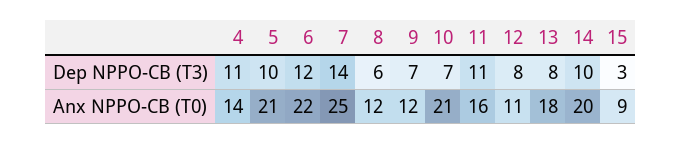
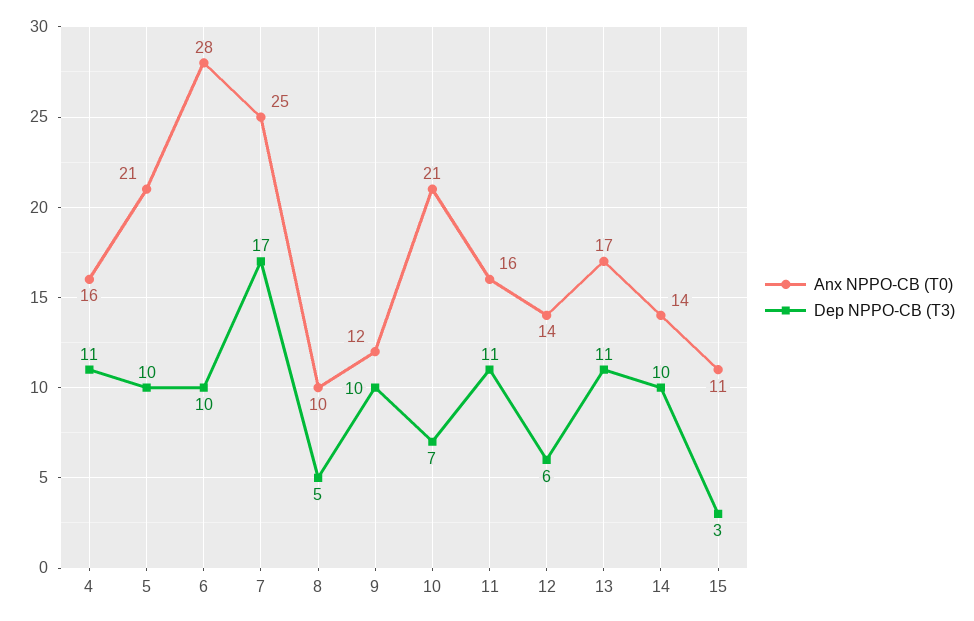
Dep NPPO-CB (T3), 6: 12 -> 10
Dep NPPO-CB (T3), 7: 14 -> 17
Dep NPPO-CB (T3), 8: 6 -> 5
Dep NPPO-CB (T3), 9: 7 -> 10
Dep NPPO-CB (T3), 12: 8 -> 6
Dep NPPO-CB (T3), 13: 8 -> 11
Anx NPPO-CB (T0), 4: 14 -> 16
Anx NPPO-CB (T0), 6: 22 -> 28
Anx NPPO-CB (T0), 8: 12 -> 10
Anx NPPO-CB (T0), 12: 11 -> 14
Anx NPPO-CB (T0), 13: 18 -> 17
Anx NPPO-CB (T0), 14: 20 -> 14
Anx NPPO-CB (T0), 15: 9 -> 11

